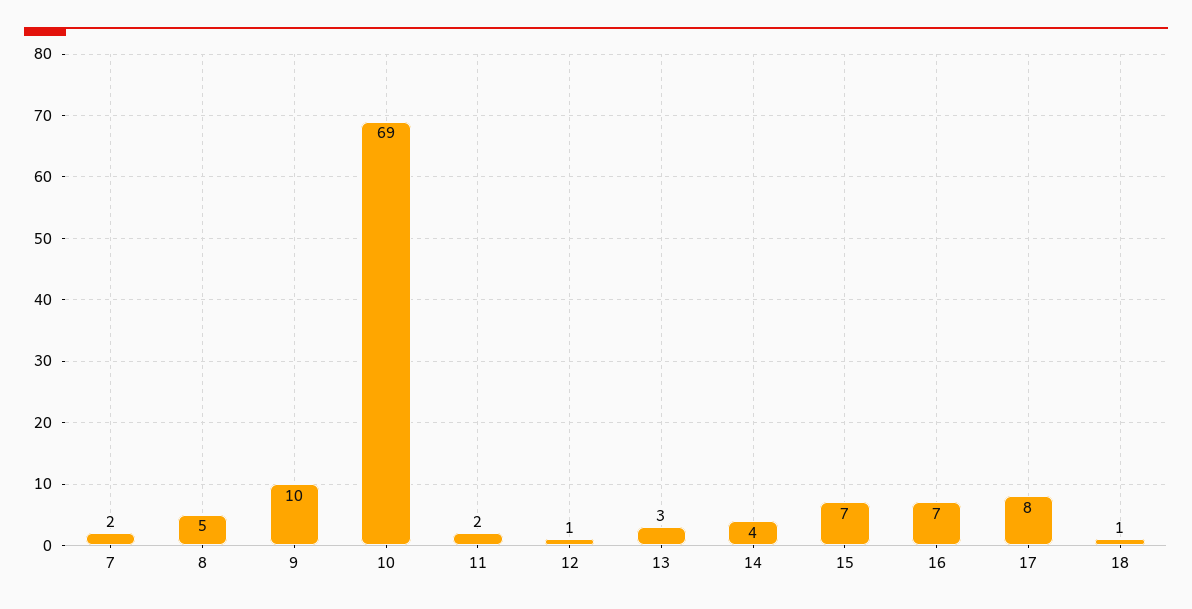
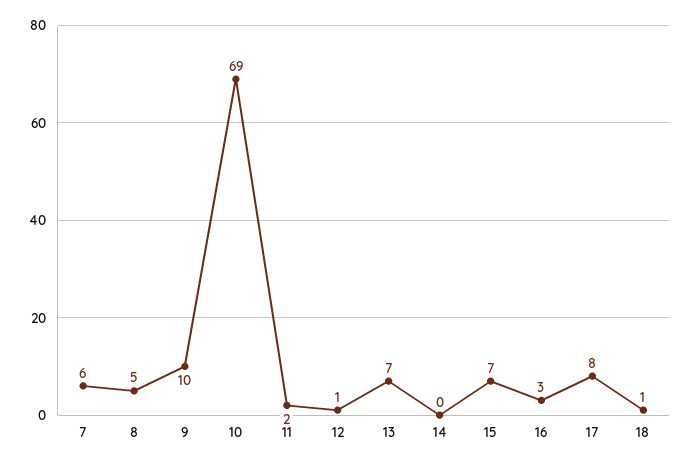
7: 2 -> 6
13: 3 -> 7
14: 4 -> 0
16: 7 -> 3

